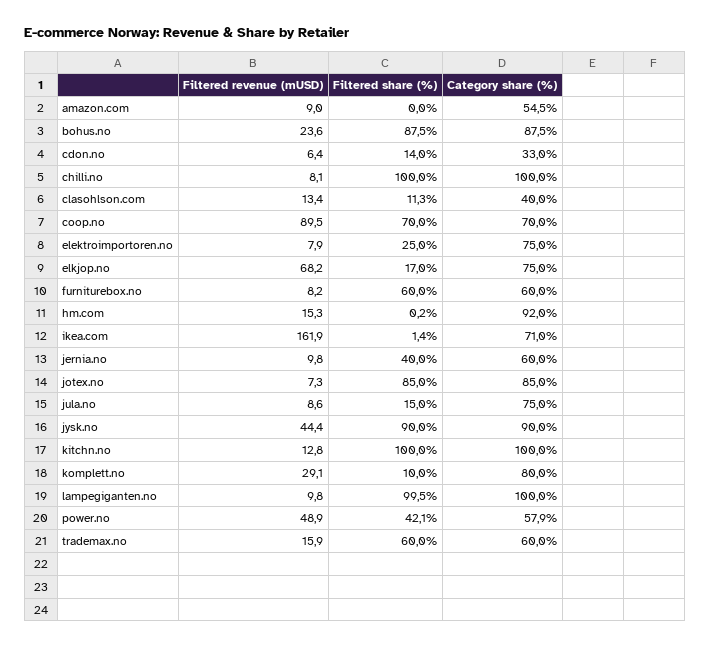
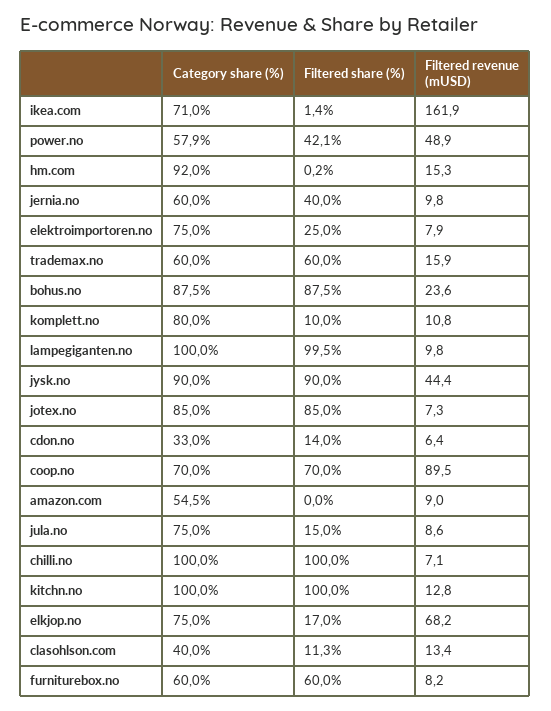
Filtered revenue (mUSD), chilli.no: 8.1 -> 7.1
Filtered revenue (mUSD), komplett.no: 29.1 -> 10.8

